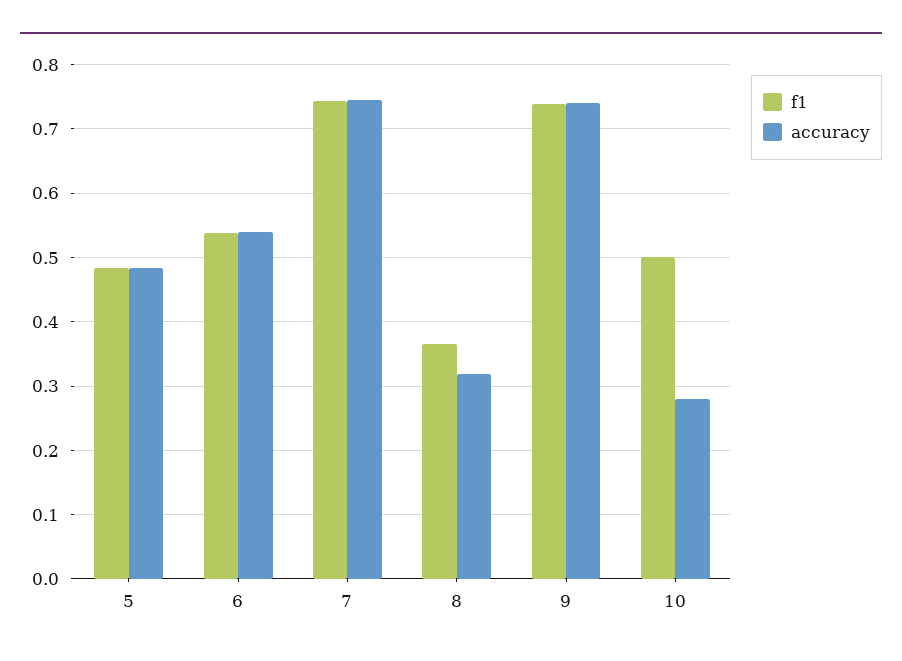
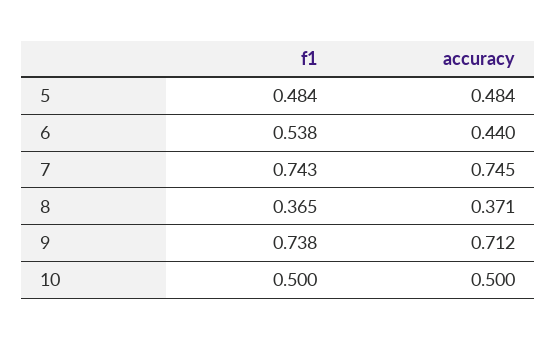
accuracy, 6: 0.54 -> 0.44
accuracy, 8: 0.32 -> 0.371
accuracy, 9: 0.74 -> 0.712
accuracy, 10: 0.28 -> 0.5

